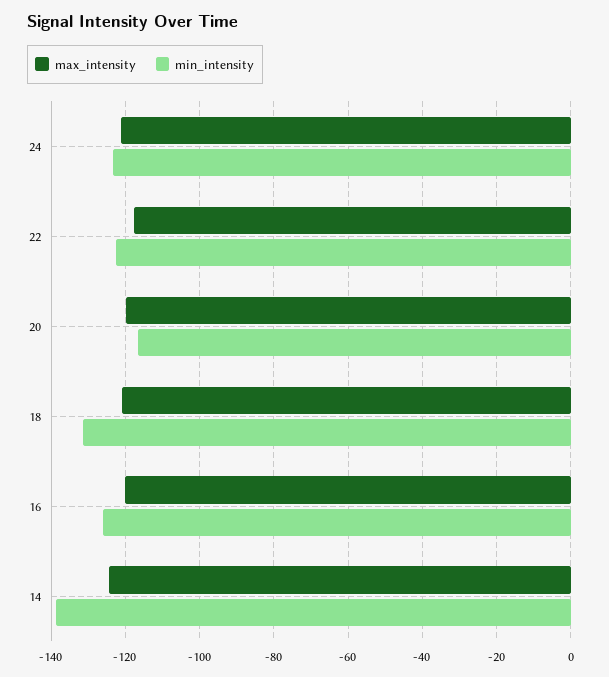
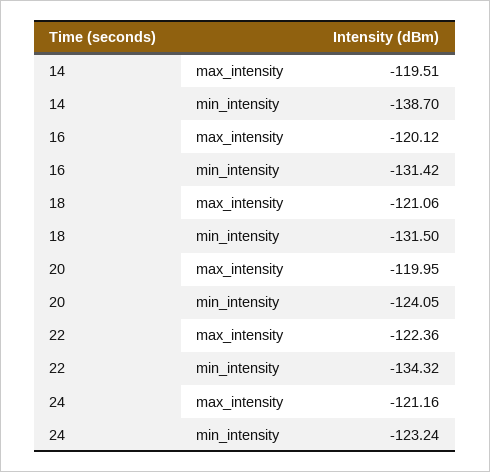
max_intensity, 22: -118 -> -122.36
min_intensity, 22: -122 -> -134.32
min_intensity, 20: -116 -> -124.05
min_intensity, 16: -126 -> -131.42
max_intensity, 14: -124 -> -119.51

